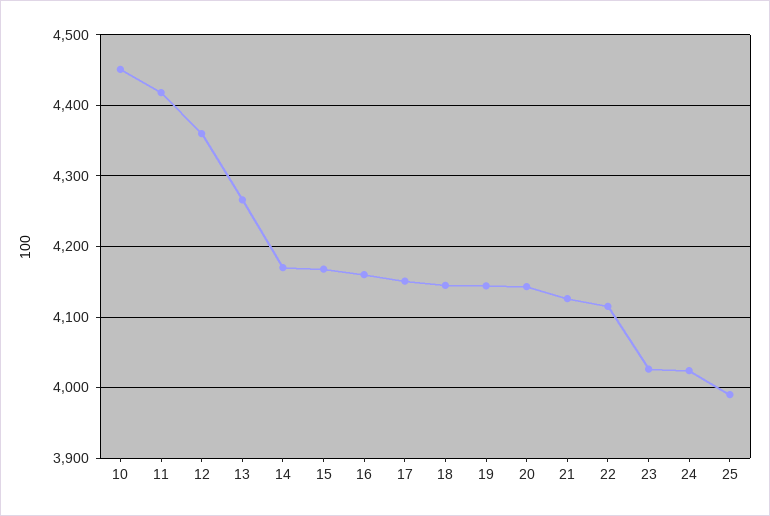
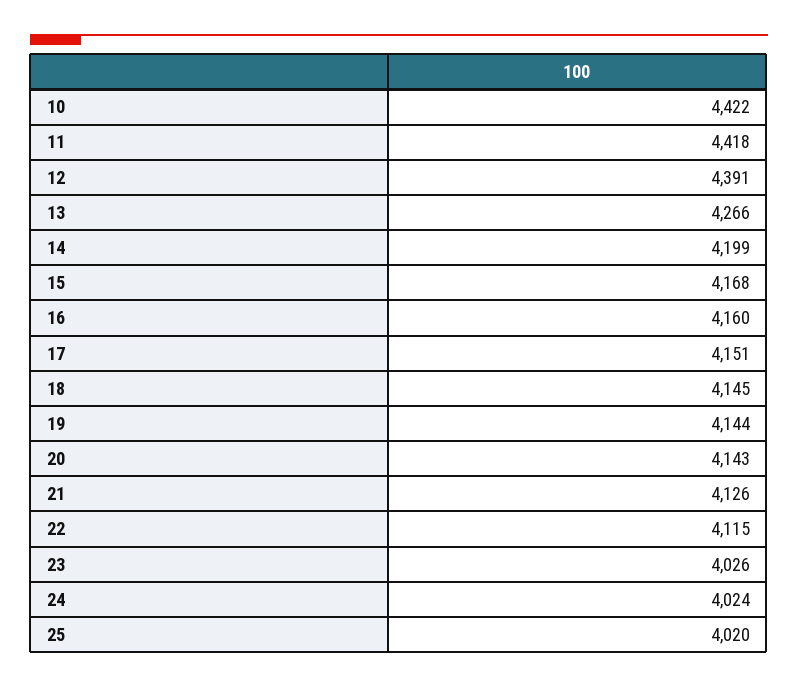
10: 4450 -> 4422
12: 4360 -> 4391
14: 4170 -> 4199
25: 3990 -> 4020

